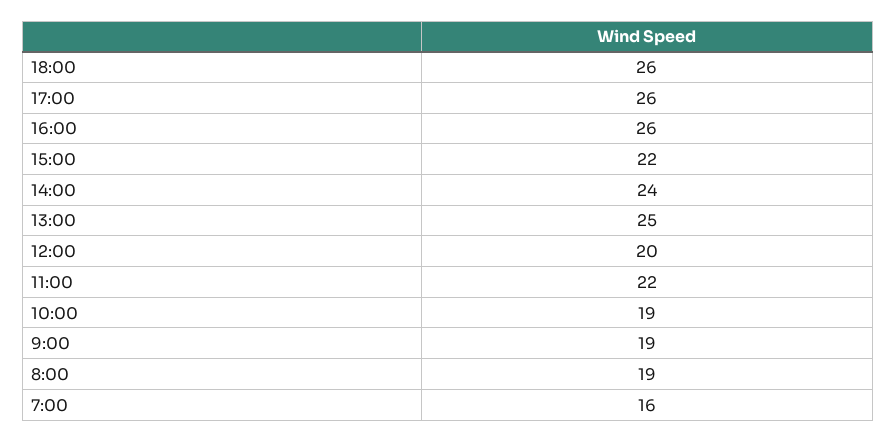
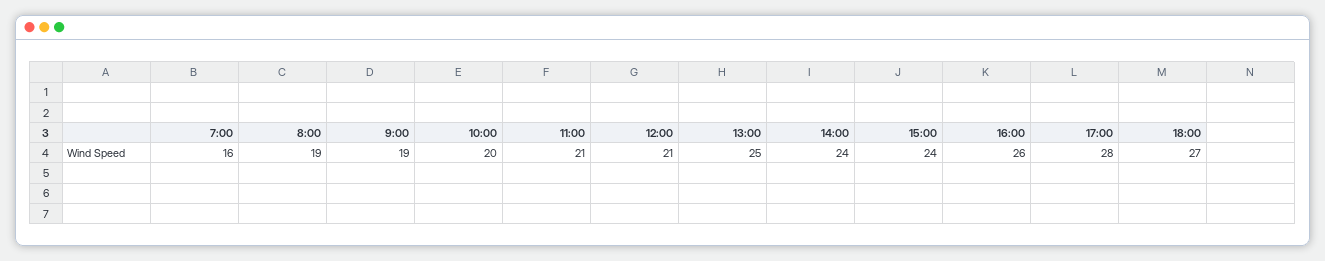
18:00: 26 -> 27
17:00: 26 -> 28
15:00: 22 -> 24
12:00: 20 -> 21
11:00: 22 -> 21
10:00: 19 -> 20

